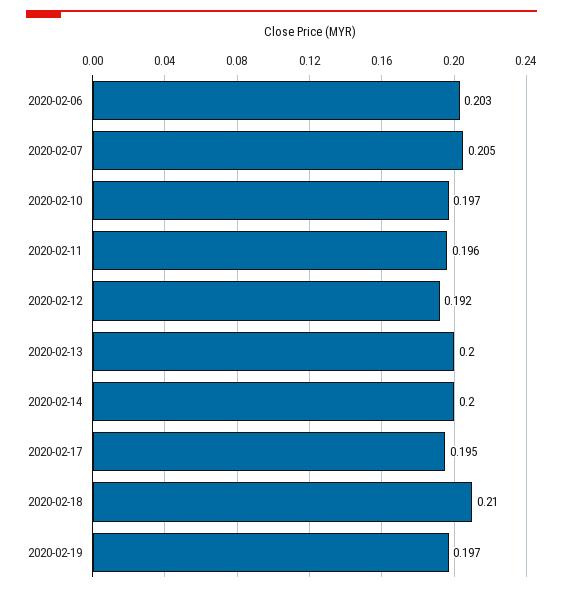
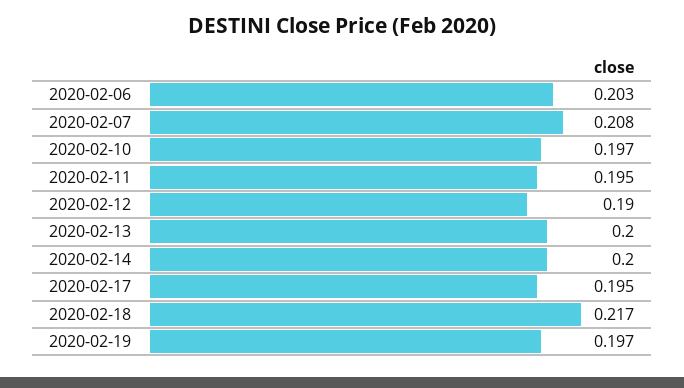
2020-02-07: 0.205 -> 0.208
2020-02-11: 0.196 -> 0.195
2020-02-12: 0.192 -> 0.19
2020-02-18: 0.21 -> 0.217

